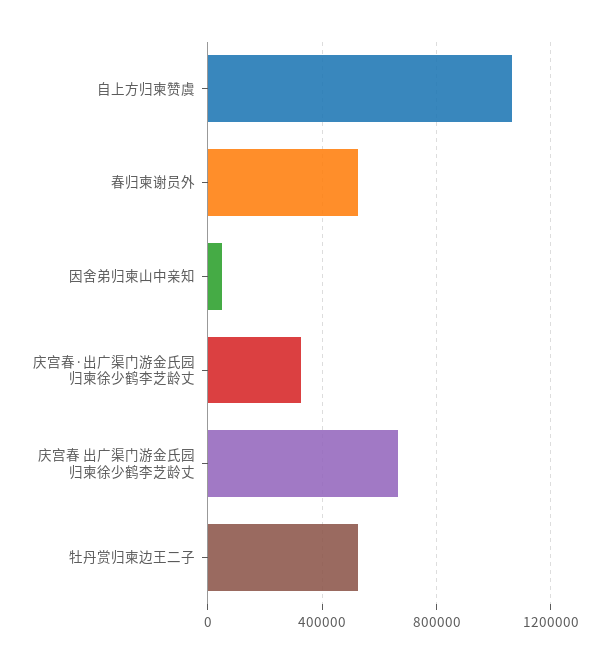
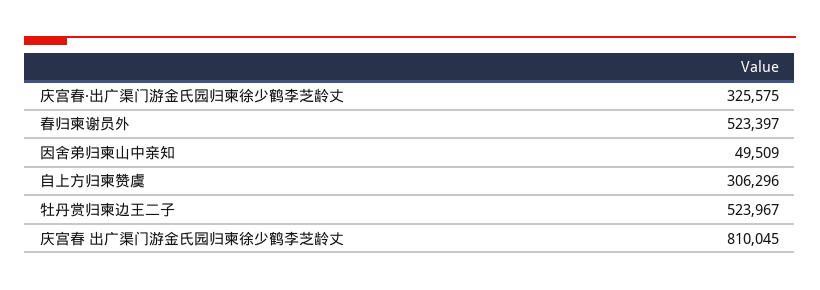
自上方归柬赞虞: 1050000 -> 306296
庆宫春 出广渠门游金氏园归柬徐少鹤李芝龄丈: 650000 -> 810045

